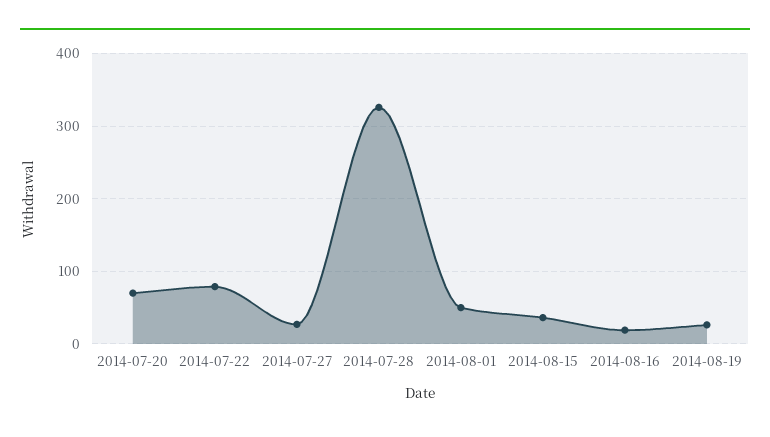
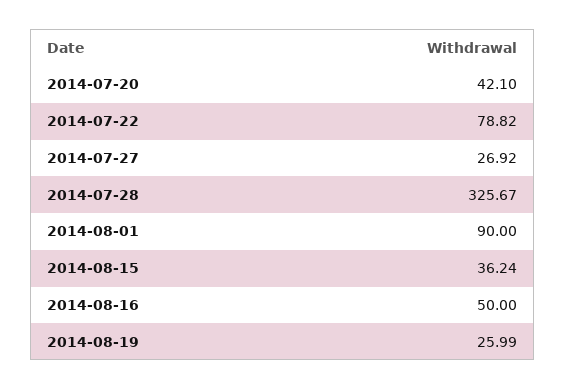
2014-07-20: 70 -> 42.1
2014-08-01: 50 -> 90
2014-08-16: 20 -> 50

